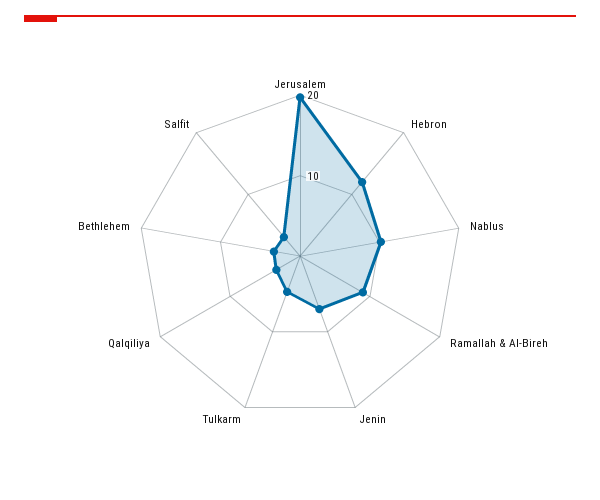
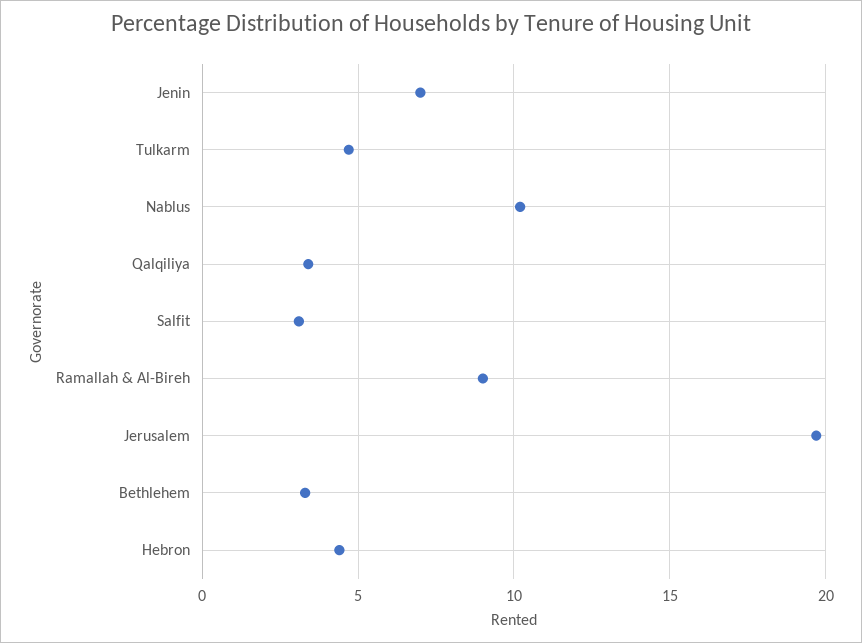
Hebron: 12 -> 4.5

